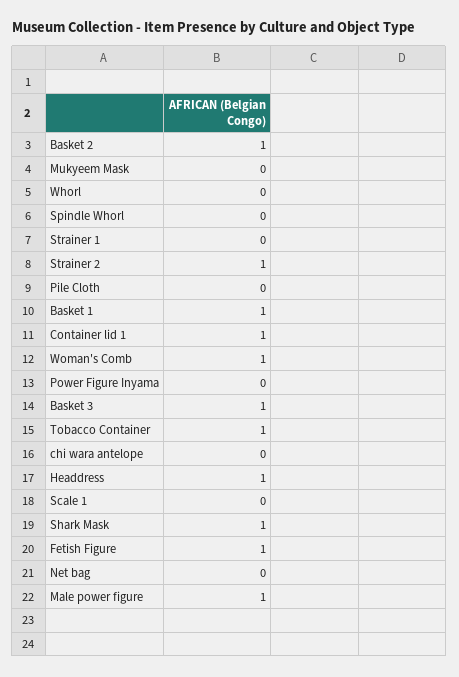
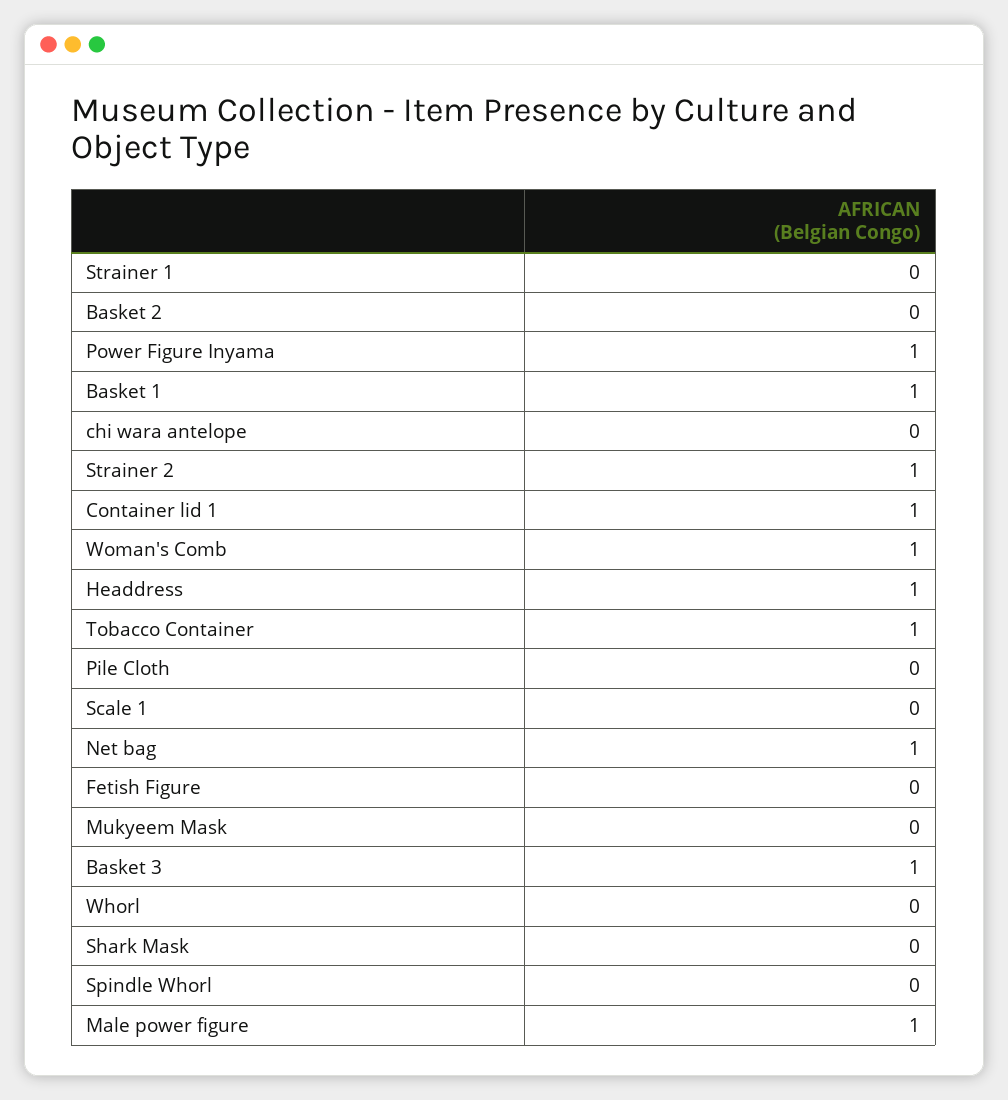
Basket 2: 1 -> 0
Power Figure Inyama: 0 -> 1
Shark Mask: 1 -> 0
Fetish Figure: 1 -> 0
Net bag: 0 -> 1

